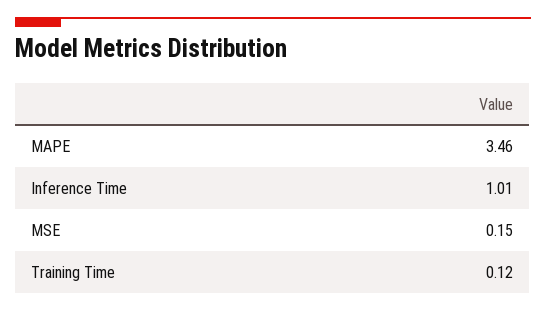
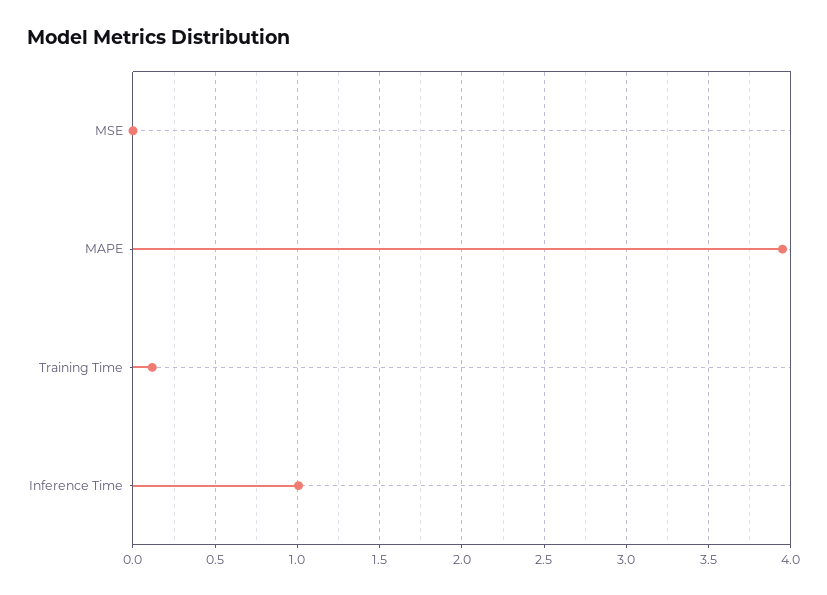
MAPE: 3.46 -> 3.95
MSE: 0.15 -> 0

